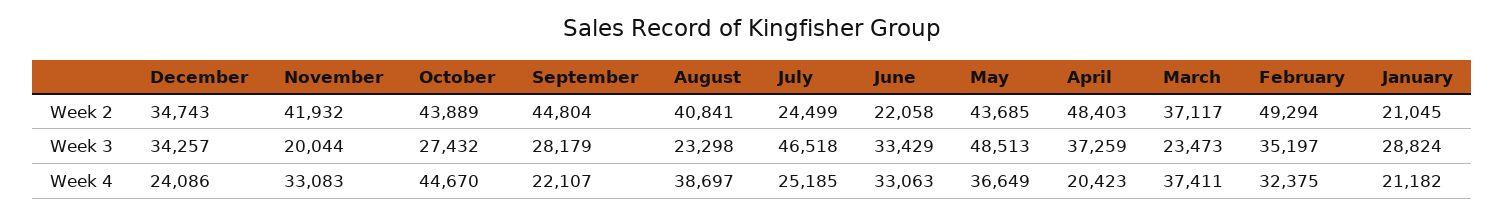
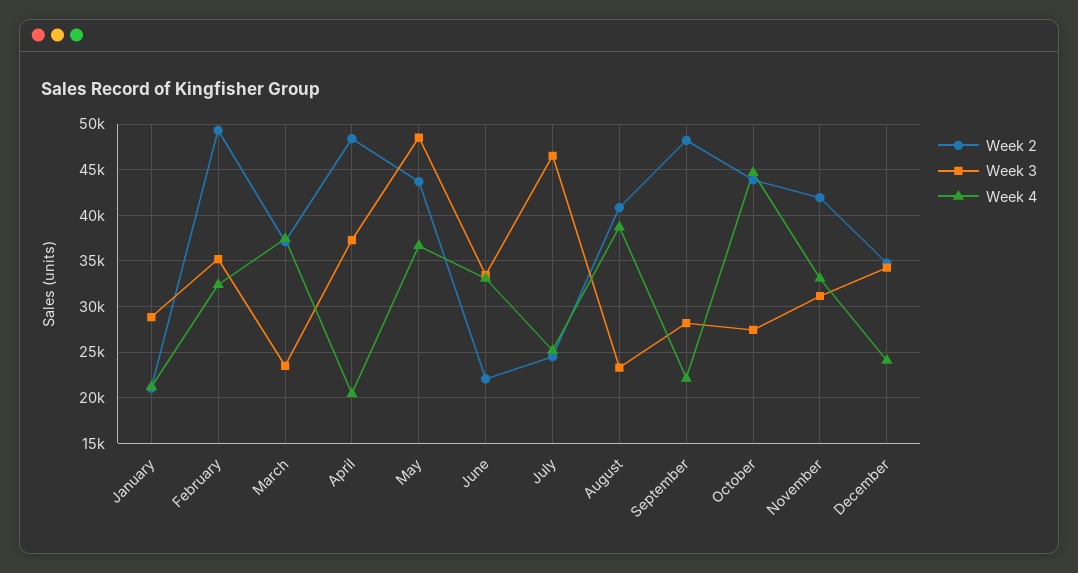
Week 2, September: 44804 -> 48000
Week 3, November: 20044 -> 31000

